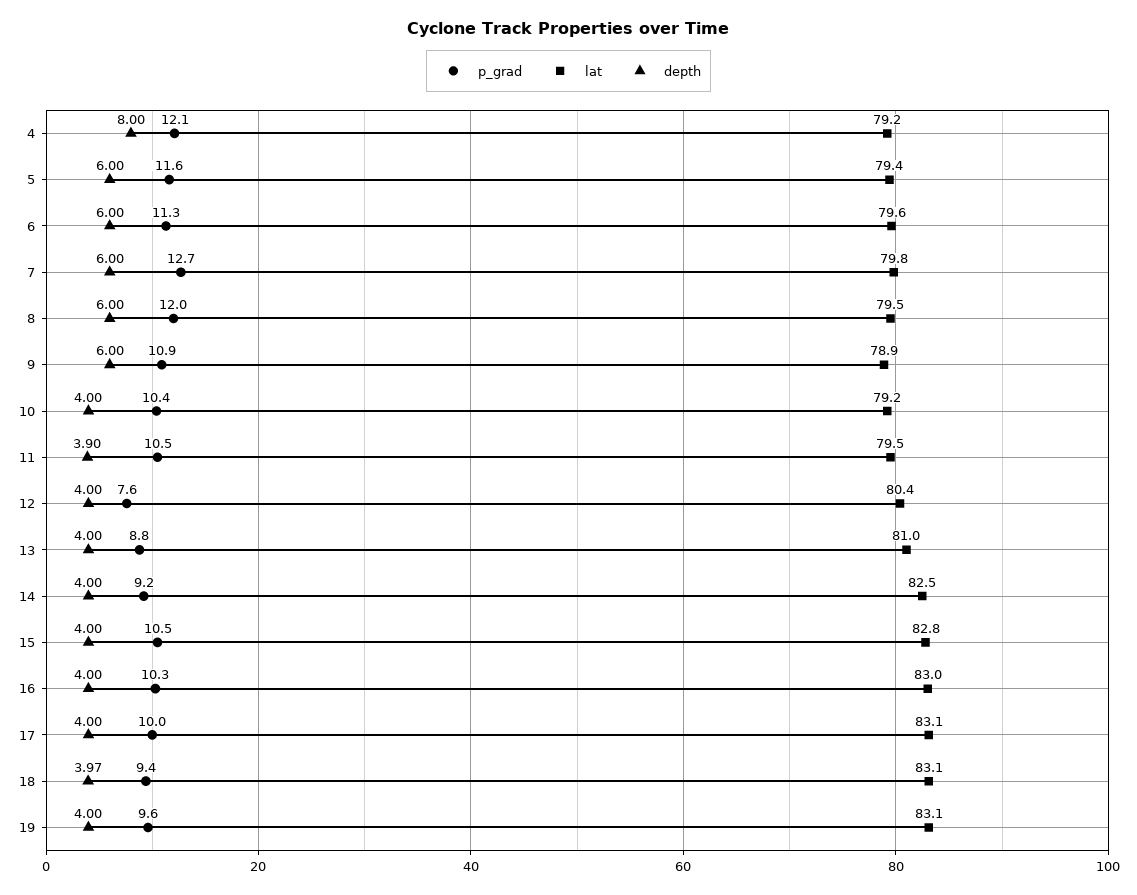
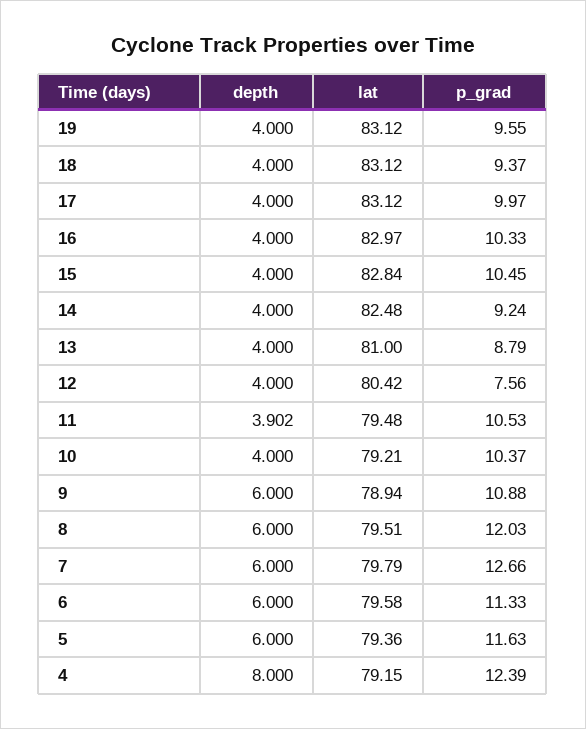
p_grad, 4: 12.1 -> 12.39
depth, 18: 3.97 -> 4

